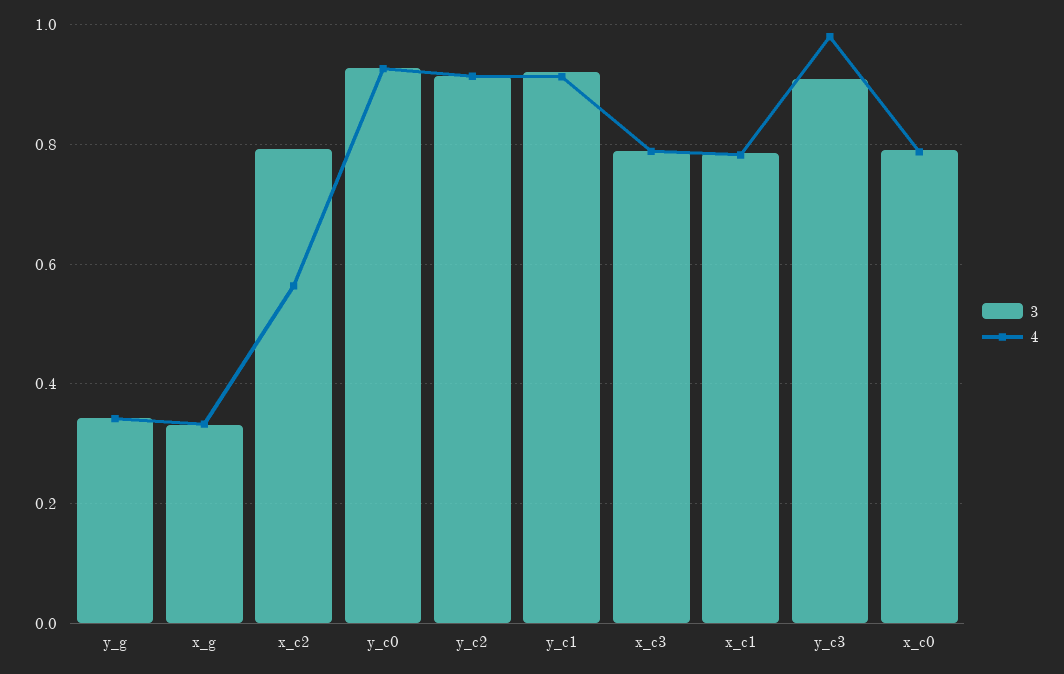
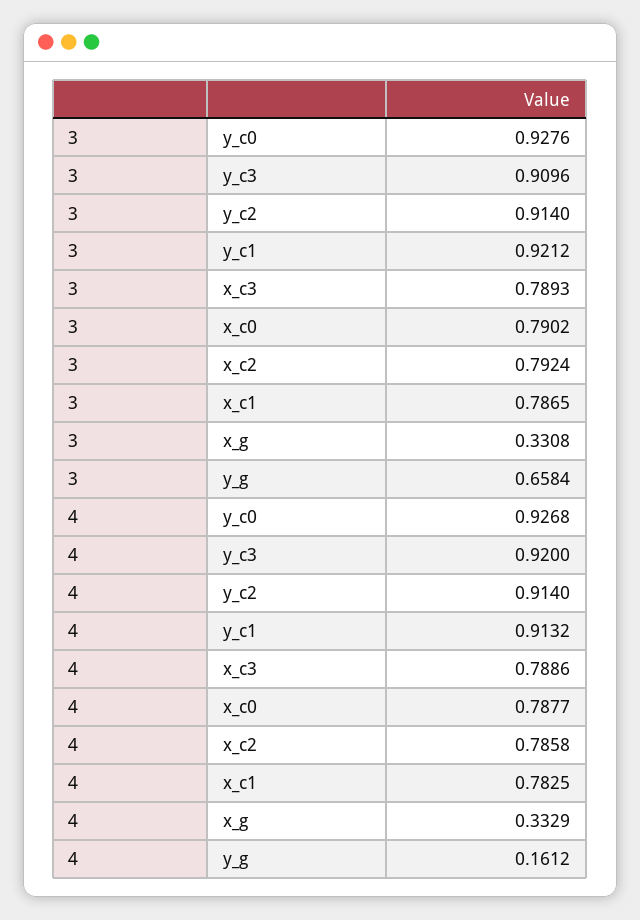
3, y_g: 0.34 -> 0.6584
4, y_g: 0.34 -> 0.1612
4, x_c2: 0.56 -> 0.7858
4, y_c3: 0.98 -> 0.92

